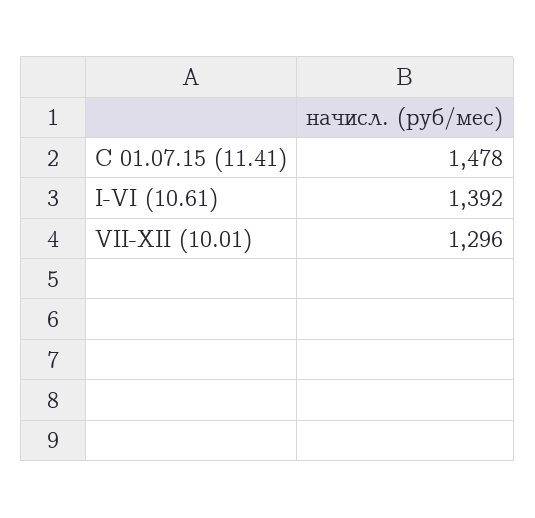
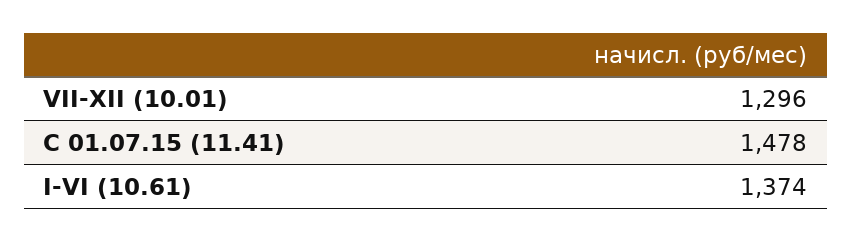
I-VI (10.61): 1392 -> 1374

